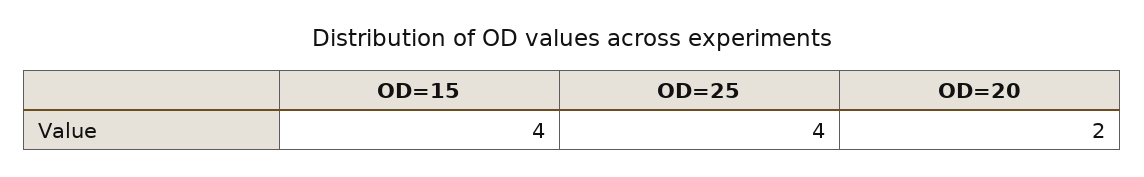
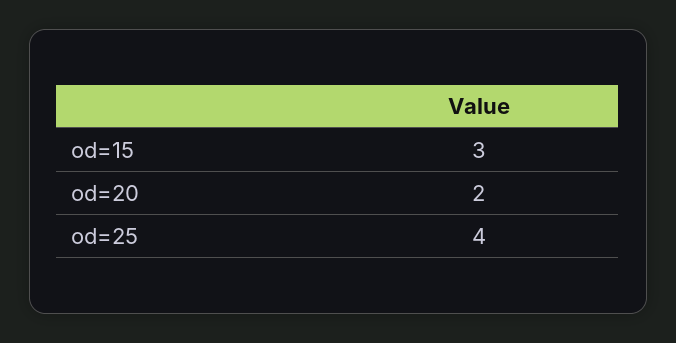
OD=15: 4 -> 3

